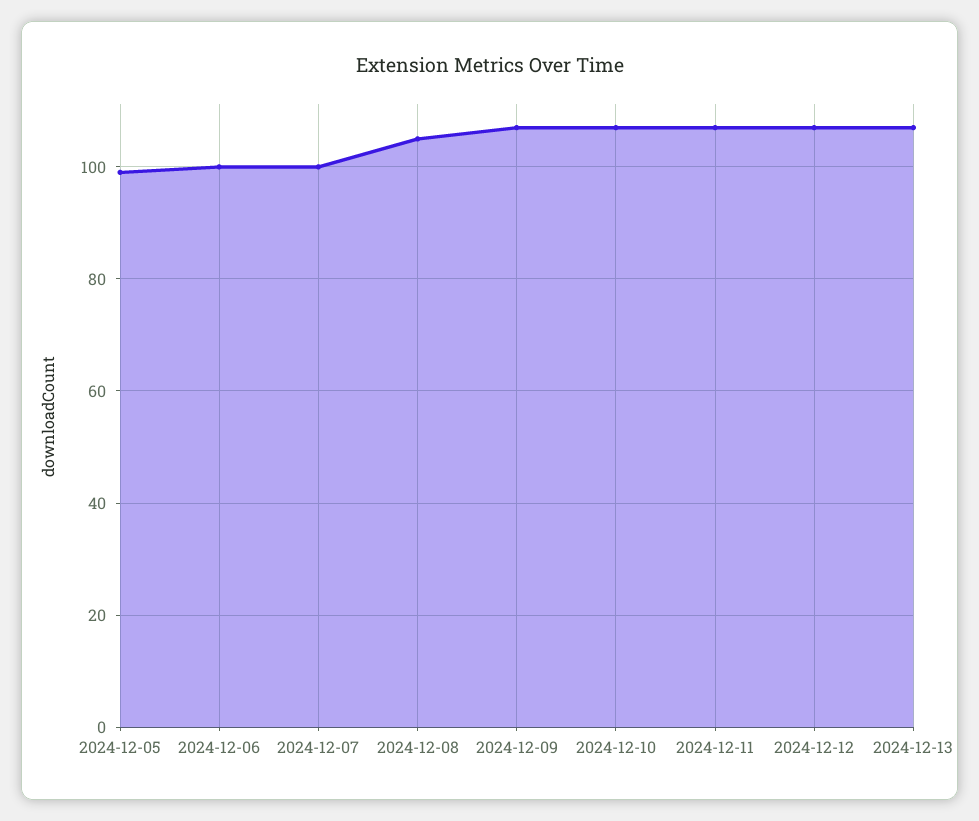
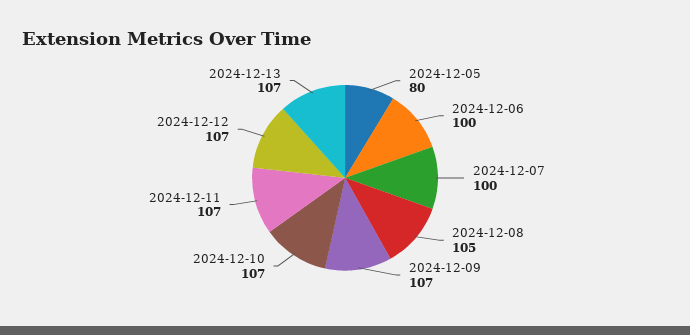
2024-12-05: 100 -> 80

